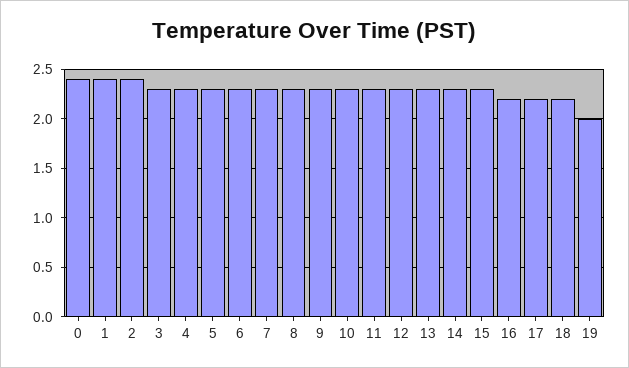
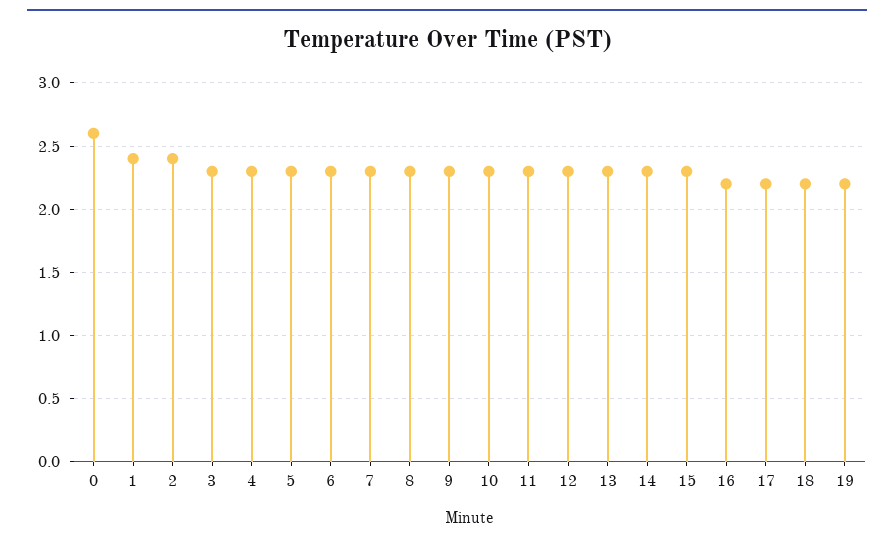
0: 2.4 -> 2.6
19: 2 -> 2.2

